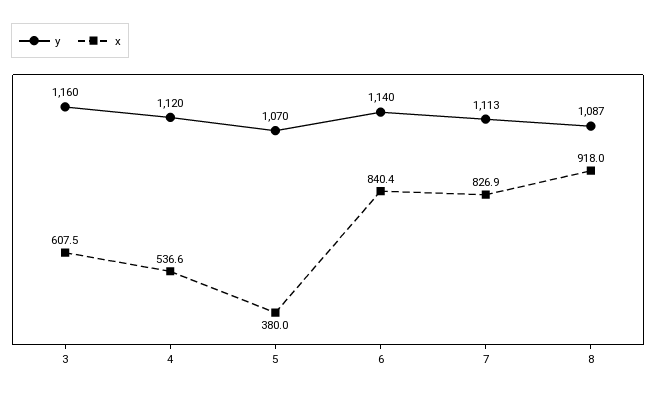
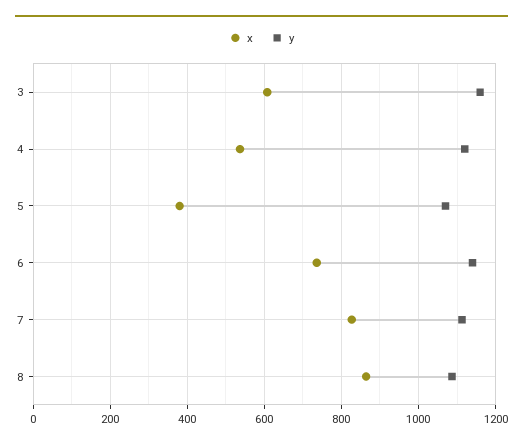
x, 6: 840.4 -> 740
x, 8: 918 -> 860

